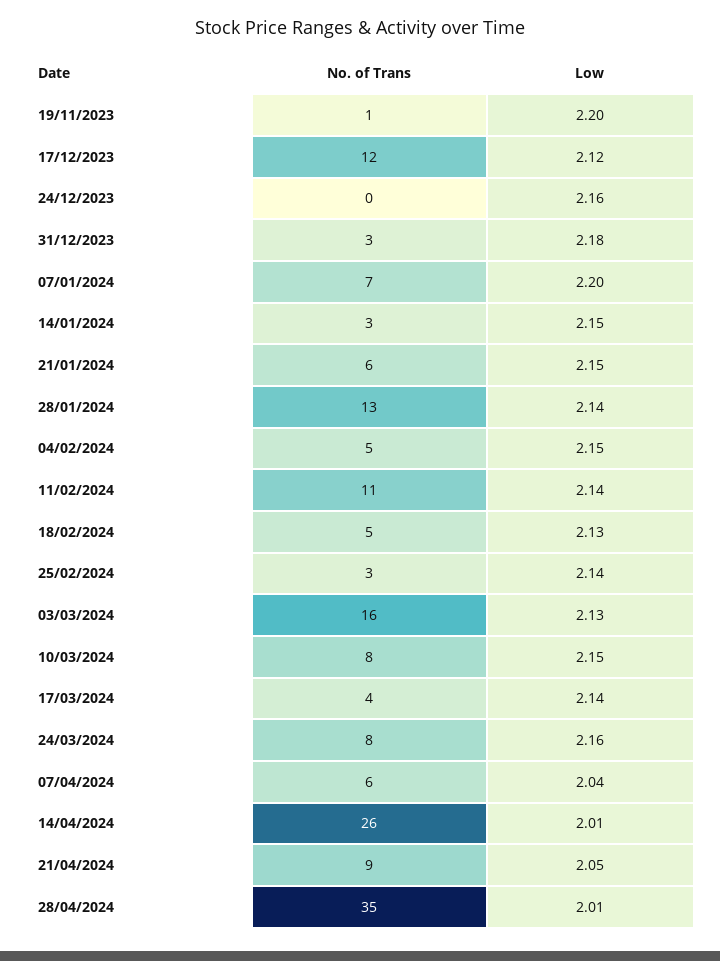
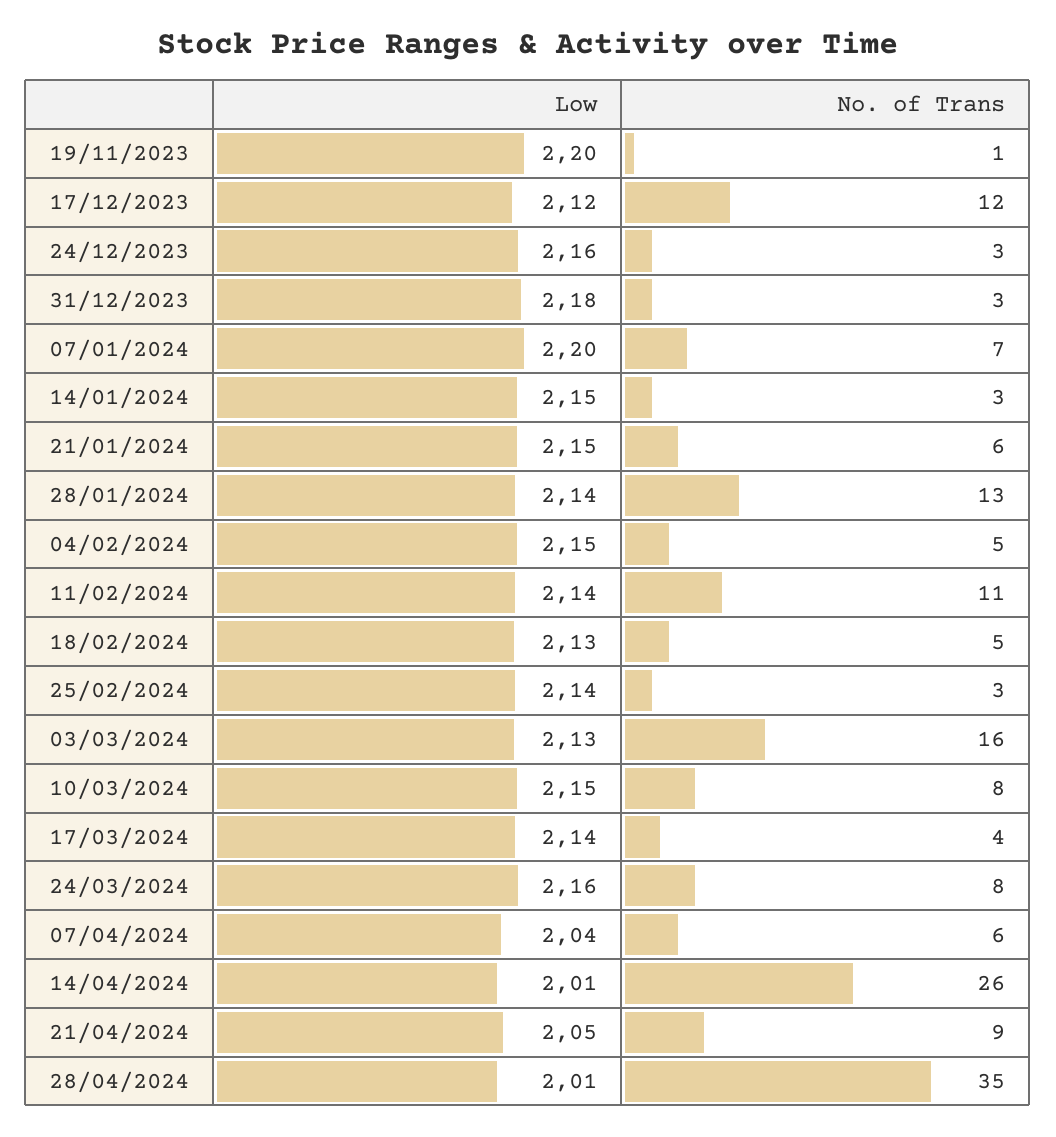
No. of Trans, 24/12/2023: 0 -> 3

